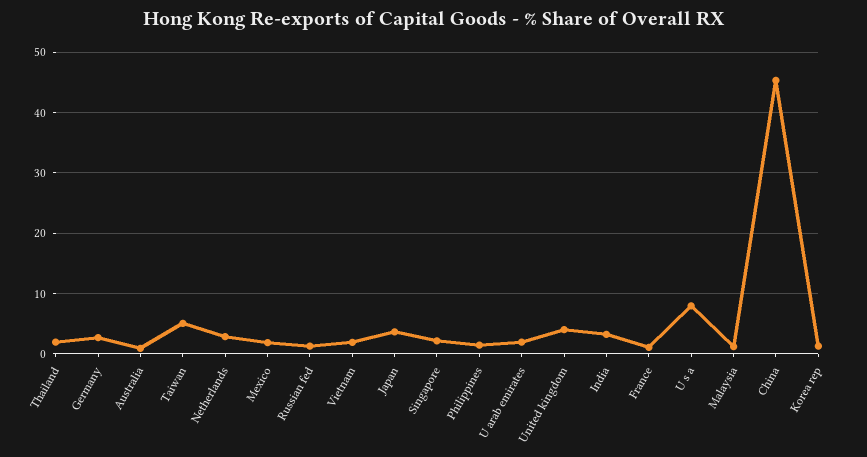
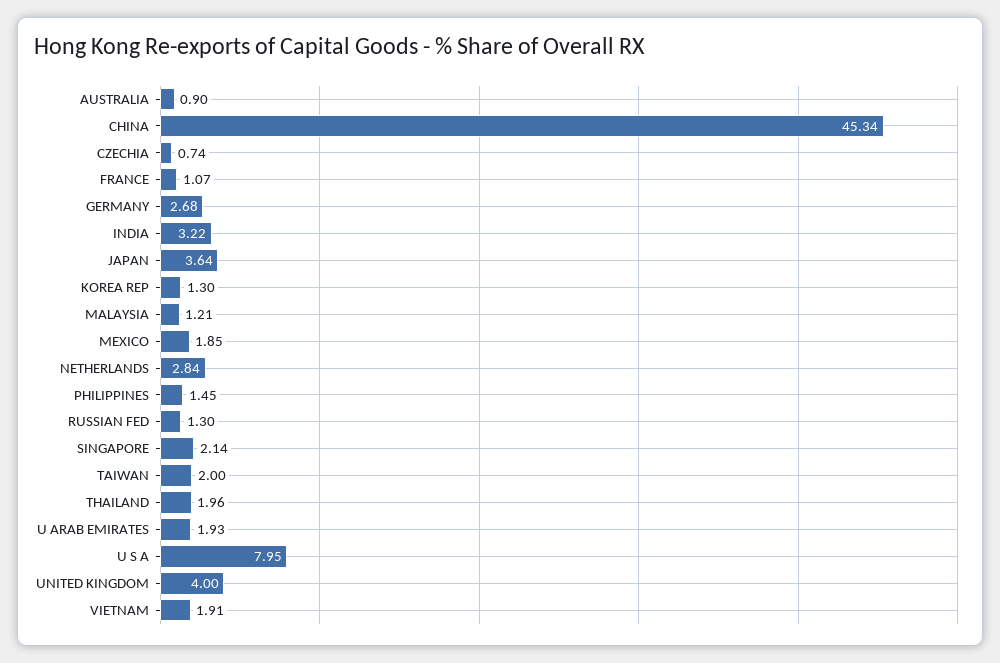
Taiwan: 5 -> 2
CZECHIA: none -> 0.74

